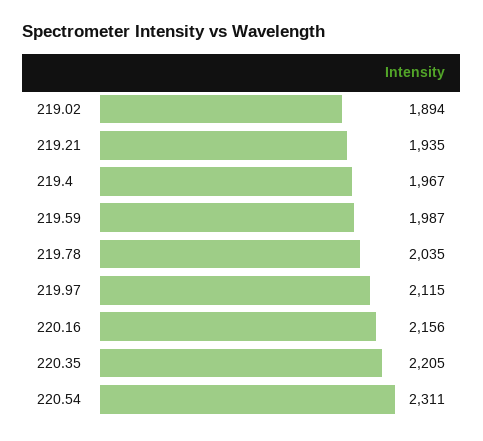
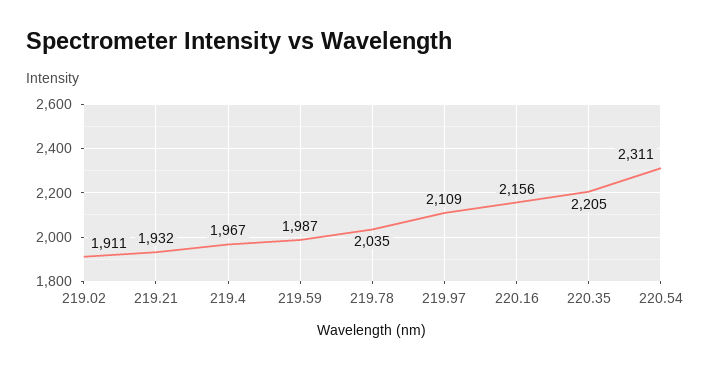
219.02: 1894 -> 1911
219.21: 1935 -> 1932
219.97: 2115 -> 2109

